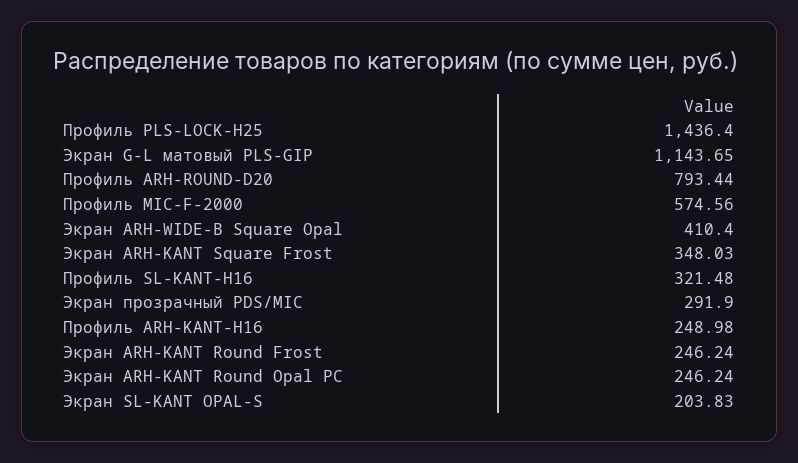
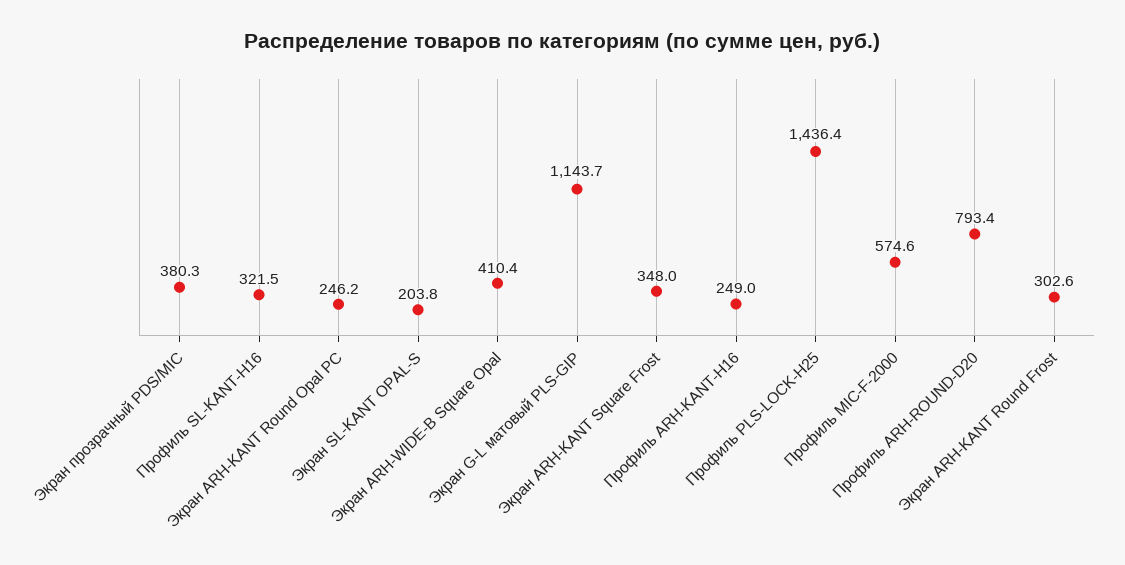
Экран прозрачный PDS/MIC: 291.9 -> 380.3
Экран ARH-KANT Round Frost: 246.24 -> 302.6

